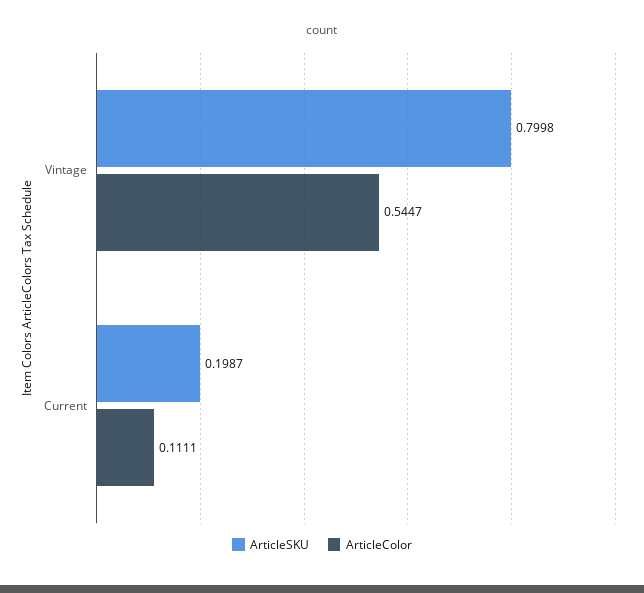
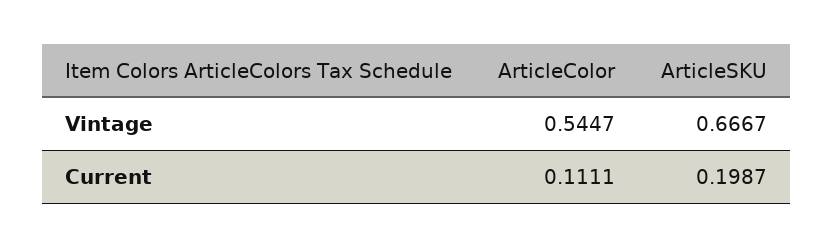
ArticleSKU, Vintage: 0.7998 -> 0.6667

